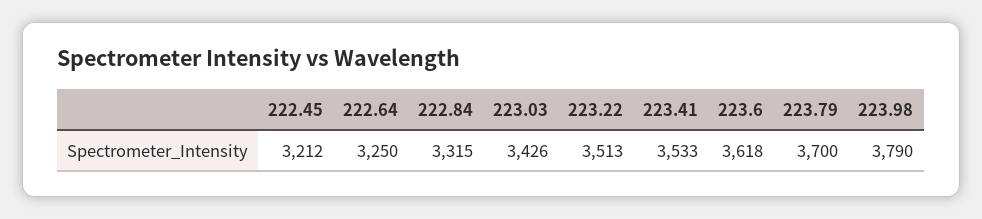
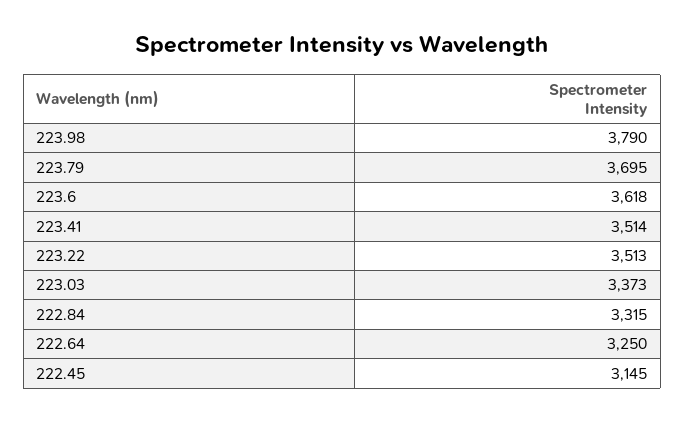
222.45: 3212 -> 3145
223.03: 3426 -> 3373
223.41: 3533 -> 3514
223.79: 3700 -> 3695

